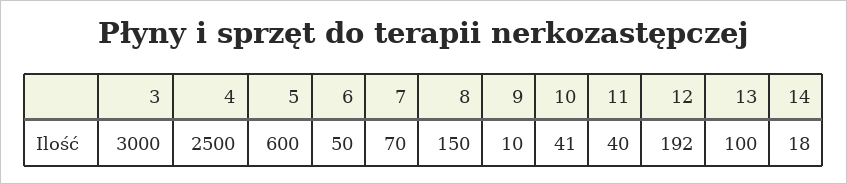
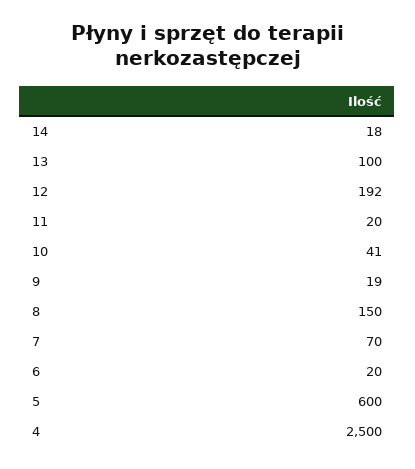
3: 3000 -> none
6: 50 -> 20
9: 10 -> 19
11: 40 -> 20

